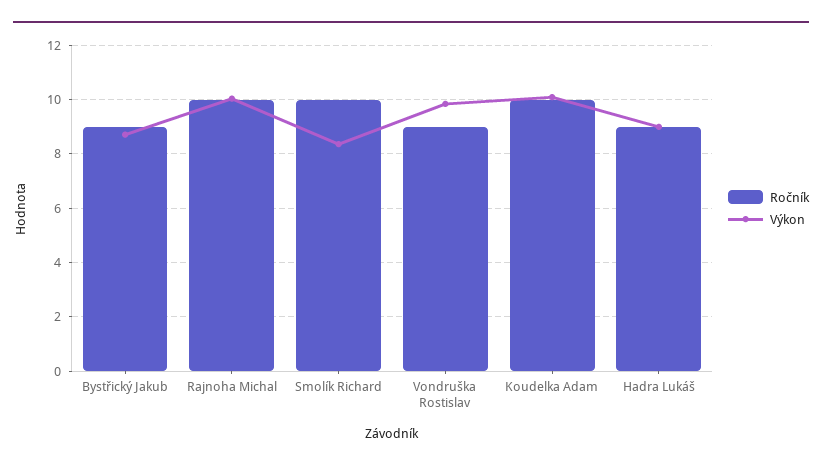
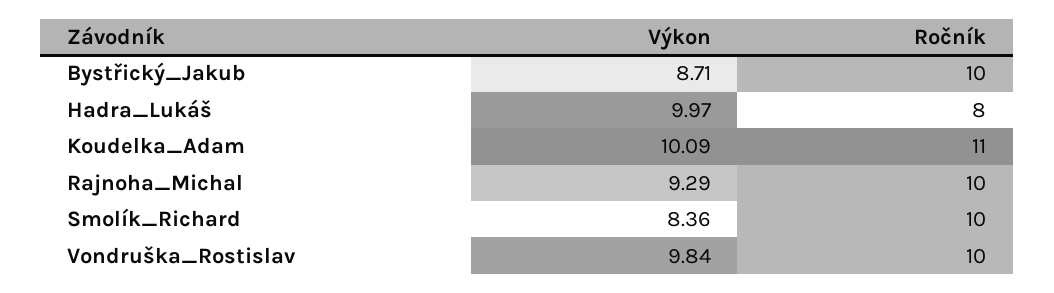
Ročník, Bystřický Jakub: 9 -> 10
Výkon, Rajnoha Michal: 10 -> 9.29
Ročník, Vondruška Rostislav: 9 -> 10
Ročník, Koudelka Adam: 10 -> 11
Ročník, Hadra Lukáš: 9 -> 8
Výkon, Hadra Lukáš: 9 -> 9.97

